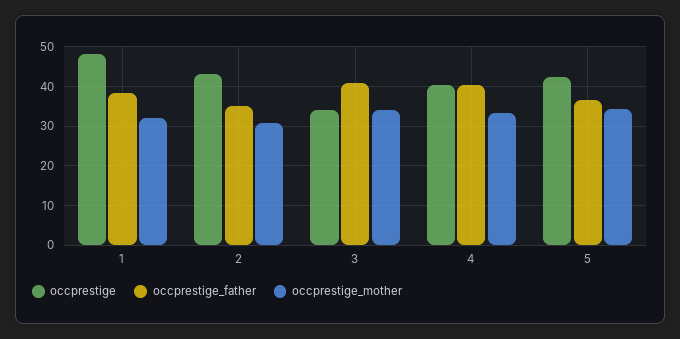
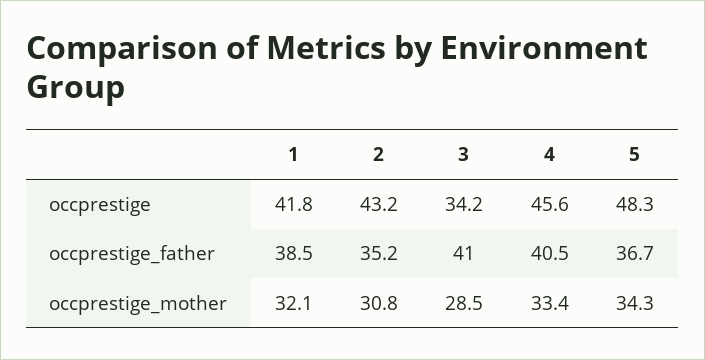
occprestige, 1: 48 -> 41.8
occprestige_mother, 3: 34 -> 28.5
occprestige, 4: 40 -> 45.6
occprestige, 5: 42 -> 48.3

